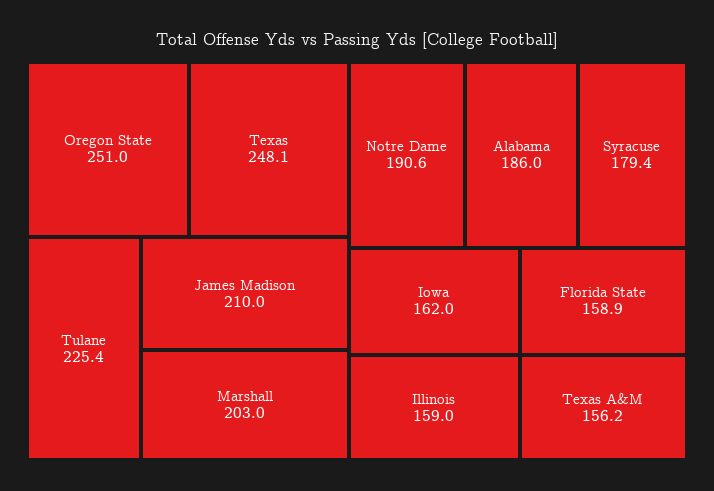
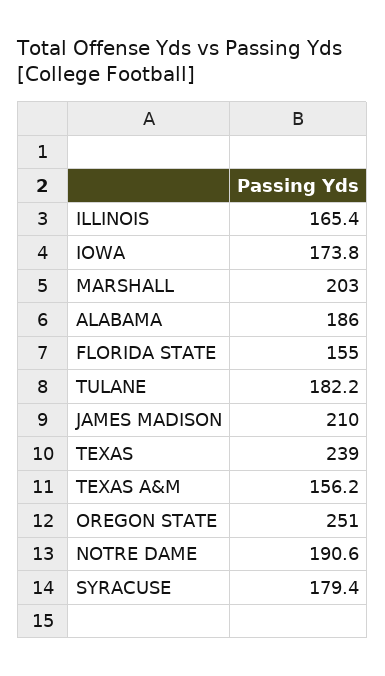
Texas: 248.1 -> 239
Tulane: 225.4 -> 182.2
Iowa: 162 -> 173.8
Illinois: 159 -> 165.4
Florida State: 158.9 -> 155

